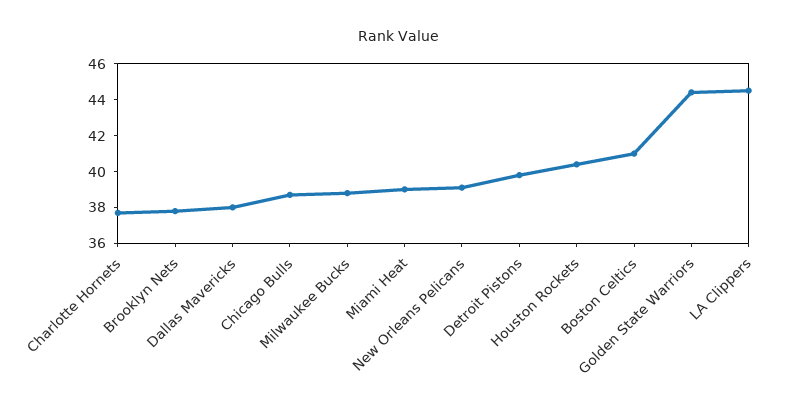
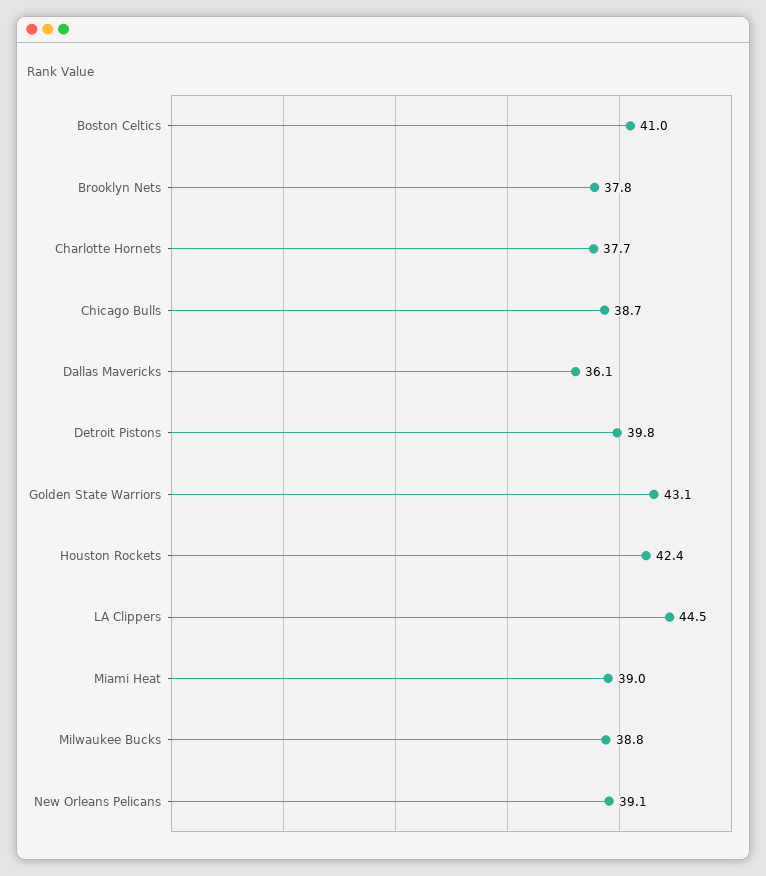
Dallas Mavericks: 38 -> 36.1
Houston Rockets: 40.5 -> 42.4
Golden State Warriors: 44.5 -> 43.1

